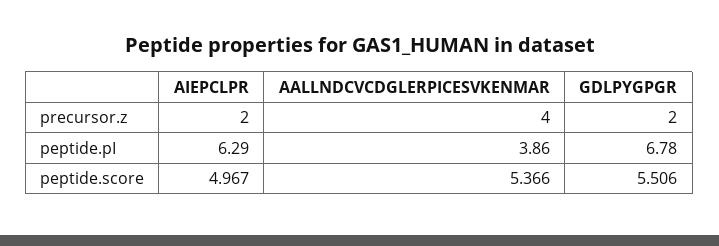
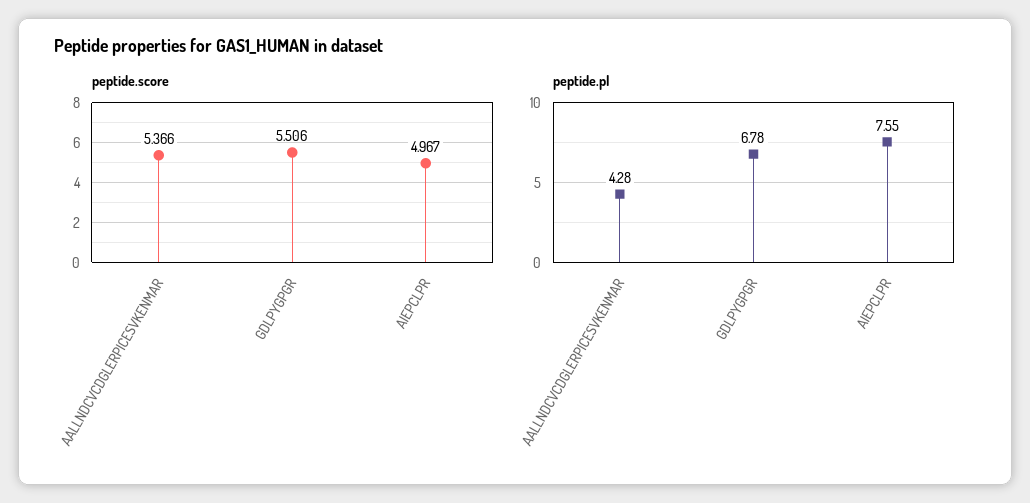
precursor.z, AIEPCLPR: 2 -> none
precursor.z, AALLNDCVCDGLERPICESVKENMAR: 4 -> none
precursor.z, GDLPYGPGR: 2 -> none
peptide.pI, AIEPCLPR: 6.29 -> 7.55
peptide.pI, AALLNDCVCDGLERPICESVKENMAR: 3.86 -> 4.28

